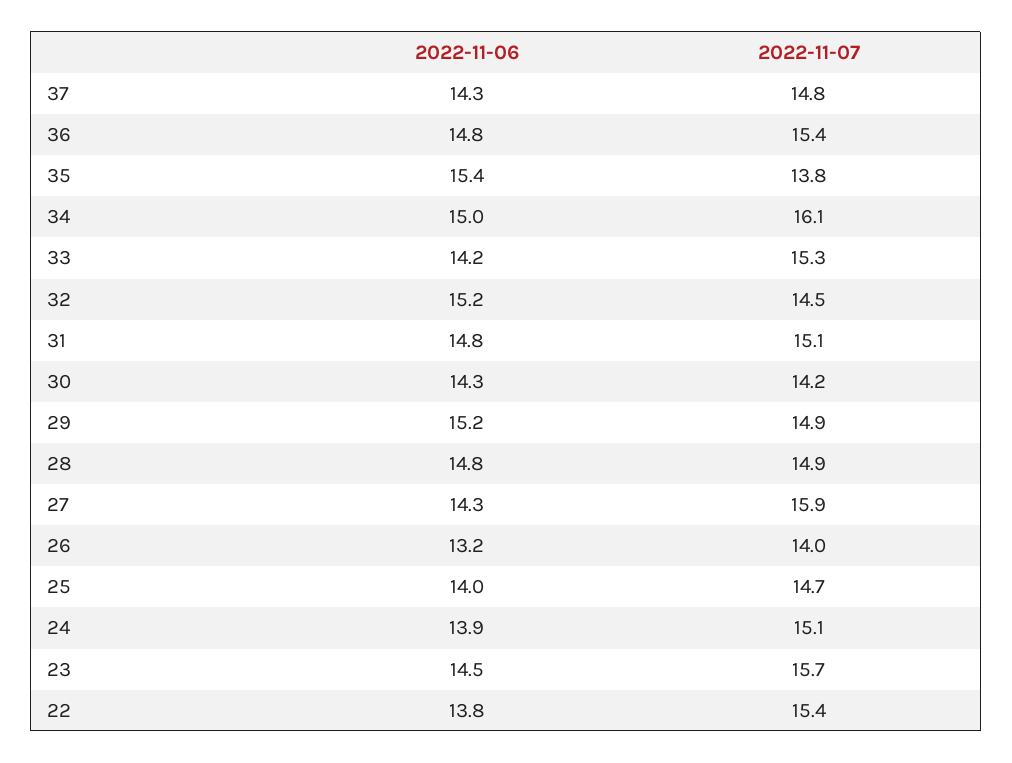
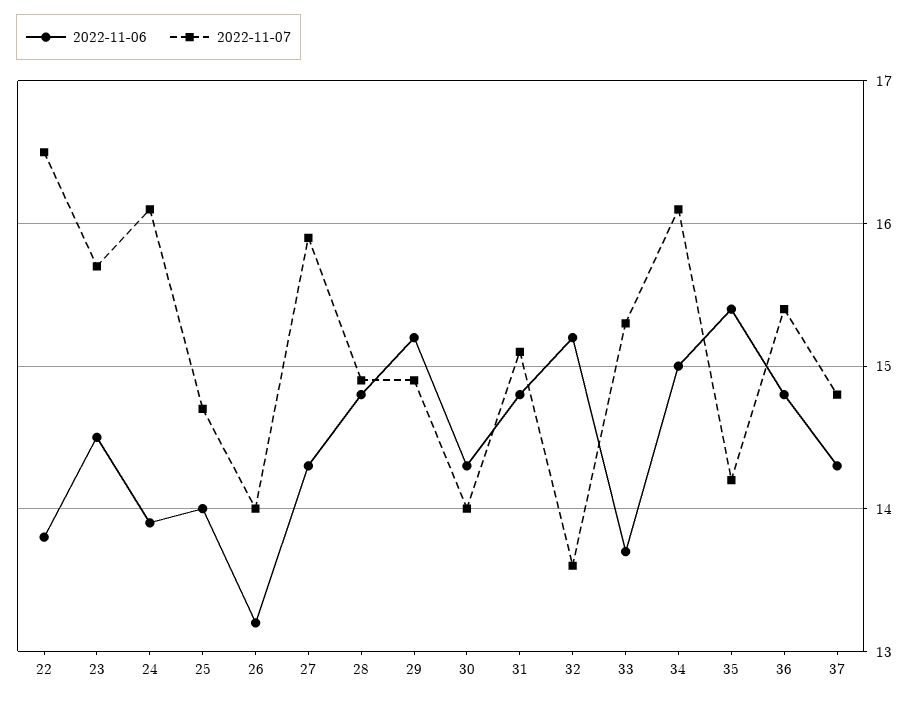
2022-11-07, 35: 13.8 -> 14.2
2022-11-06, 33: 14.2 -> 13.7
2022-11-07, 32: 14.5 -> 13.6
2022-11-07, 30: 14.2 -> 14
2022-11-07, 24: 15.1 -> 16.1
2022-11-07, 22: 15.4 -> 16.5

